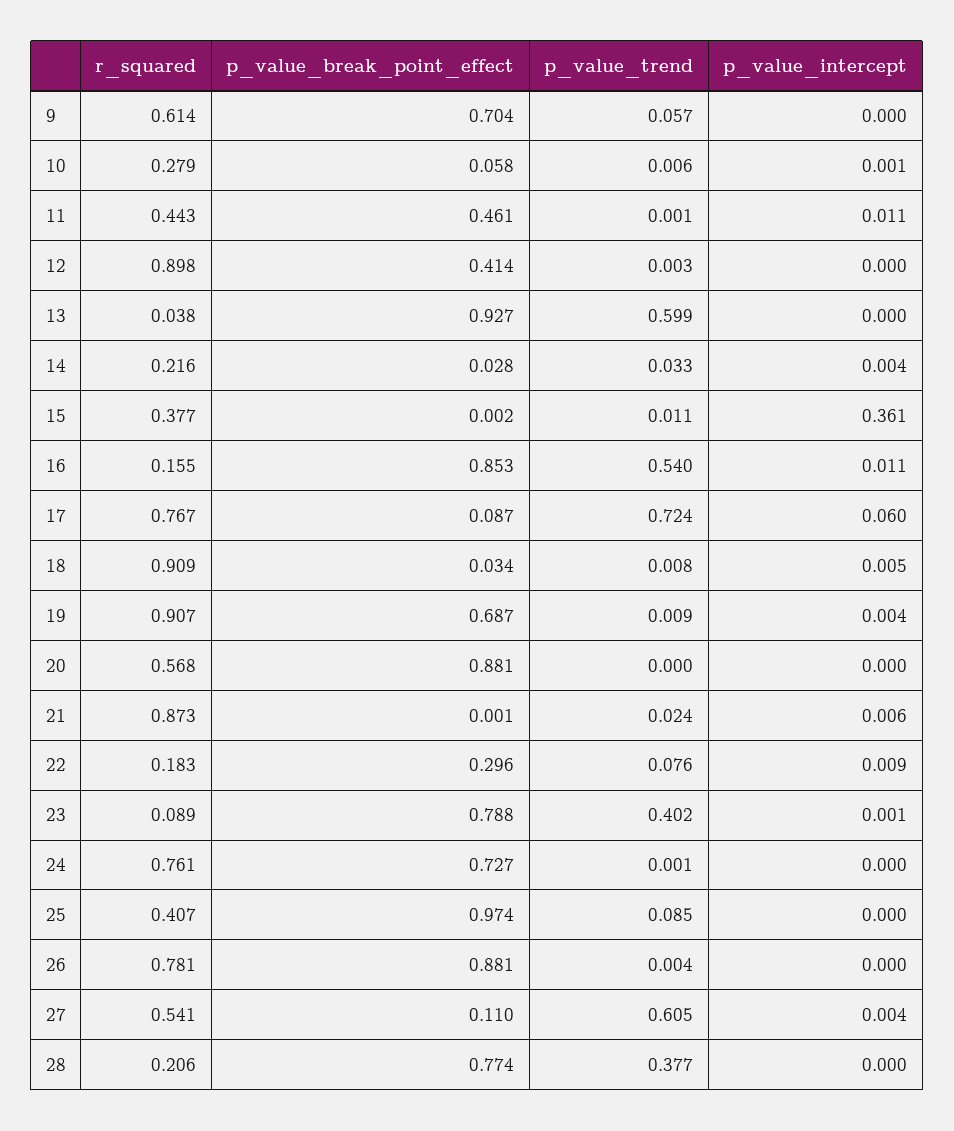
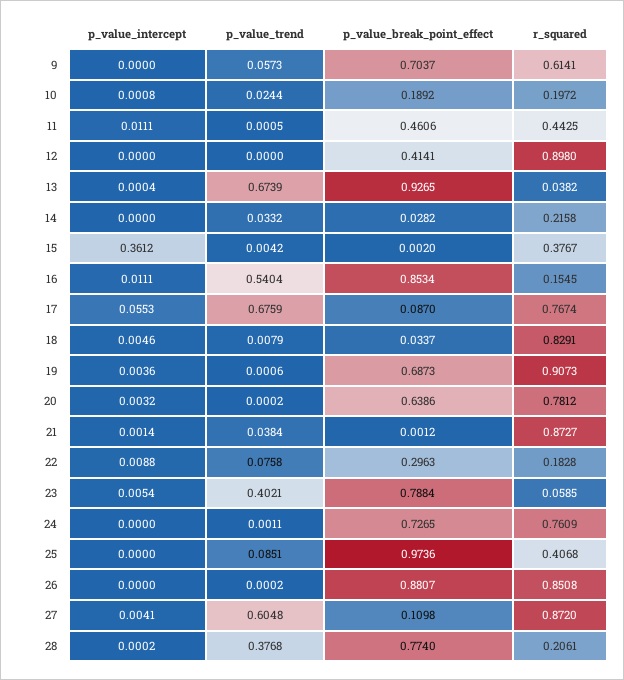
r_squared, 10: 0.279 -> 0.1972
p_value_break_point_effect, 10: 0.058 -> 0.1892
p_value_trend, 10: 0.006 -> 0.0244
p_value_trend, 12: 0.003 -> 0
p_value_trend, 13: 0.599 -> 0.6739
p_value_intercept, 14: 0.004 -> 0
p_value_trend, 15: 0.011 -> 0.0042
p_value_trend, 17: 0.724 -> 0.6759
p_value_intercept, 17: 0.06 -> 0.0553
r_squared, 18: 0.909 -> 0.8291
p_value_trend, 19: 0.009 -> 0.0006
r_squared, 20: 0.568 -> 0.7812
p_value_break_point_effect, 20: 0.881 -> 0.6386
p_value_intercept, 20: 0 -> 0.0032
p_value_trend, 21: 0.024 -> 0.0384
p_value_intercept, 21: 0.006 -> 0.0014
r_squared, 23: 0.089 -> 0.0585
p_value_intercept, 23: 0.001 -> 0.0054
r_squared, 26: 0.781 -> 0.8508
p_value_trend, 26: 0.004 -> 0.0002
r_squared, 27: 0.541 -> 0.872

